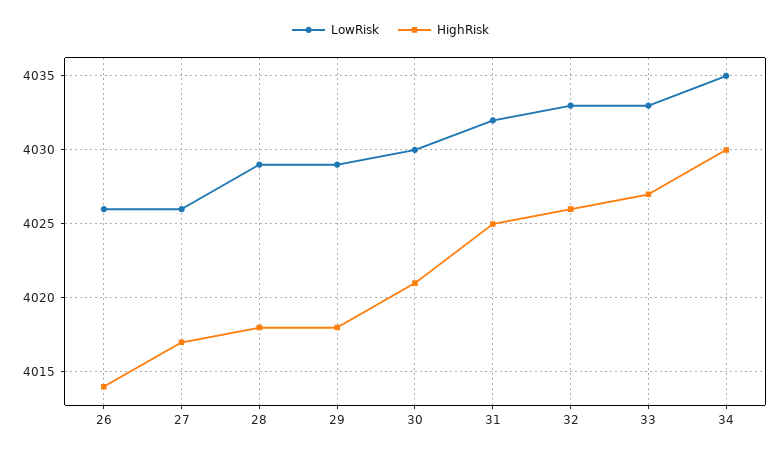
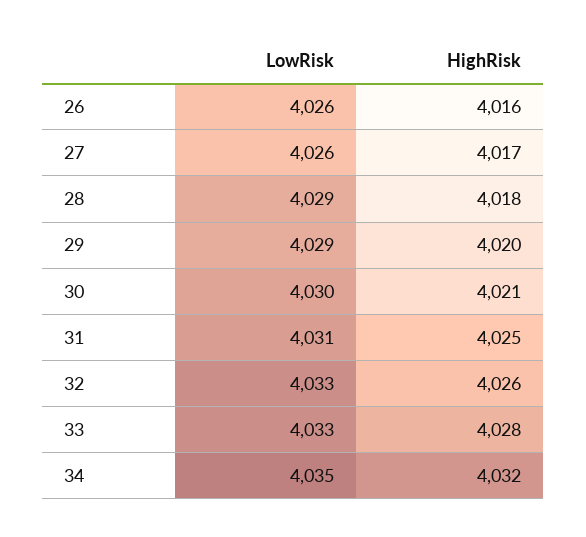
HighRisk, 26: 4014 -> 4016
HighRisk, 29: 4018 -> 4020
LowRisk, 31: 4032 -> 4031
HighRisk, 33: 4027 -> 4028
HighRisk, 34: 4030 -> 4032

